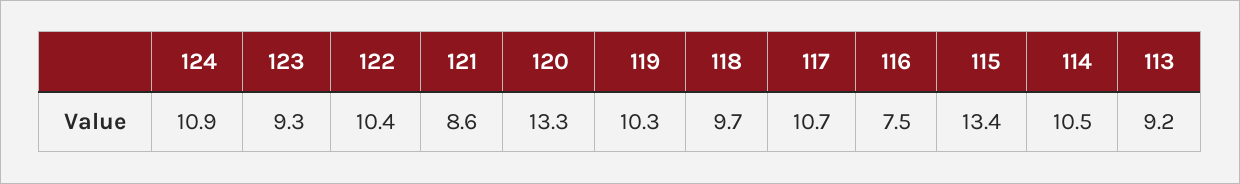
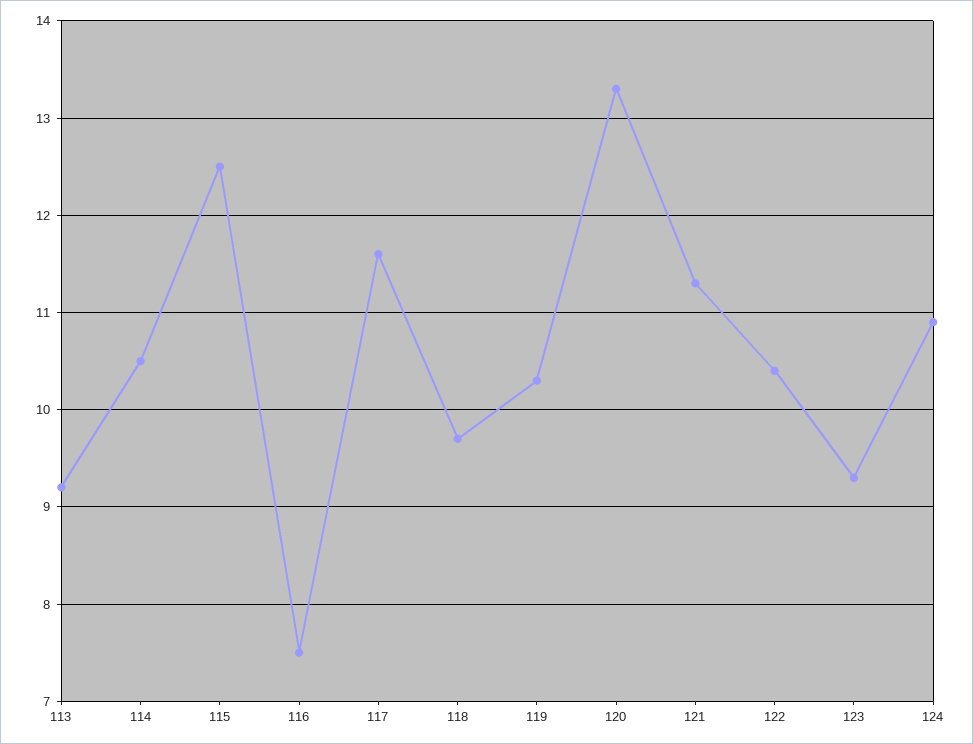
121: 8.6 -> 11.3
117: 10.7 -> 11.6
115: 13.4 -> 12.5

